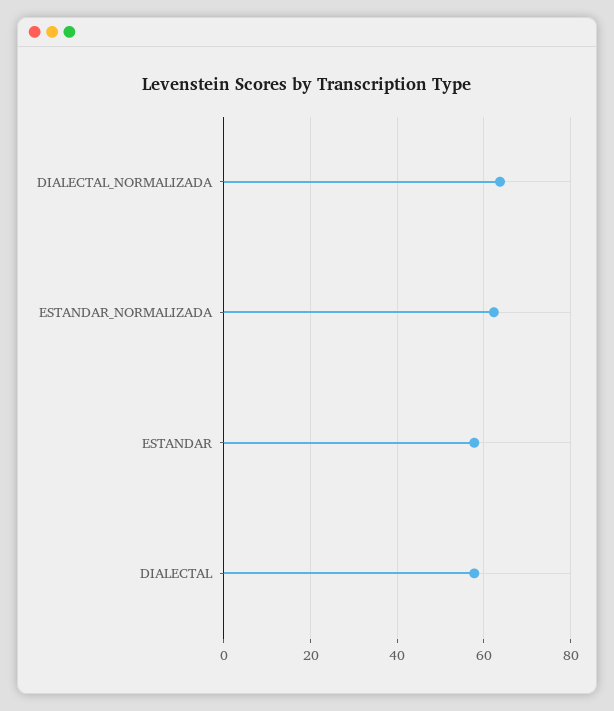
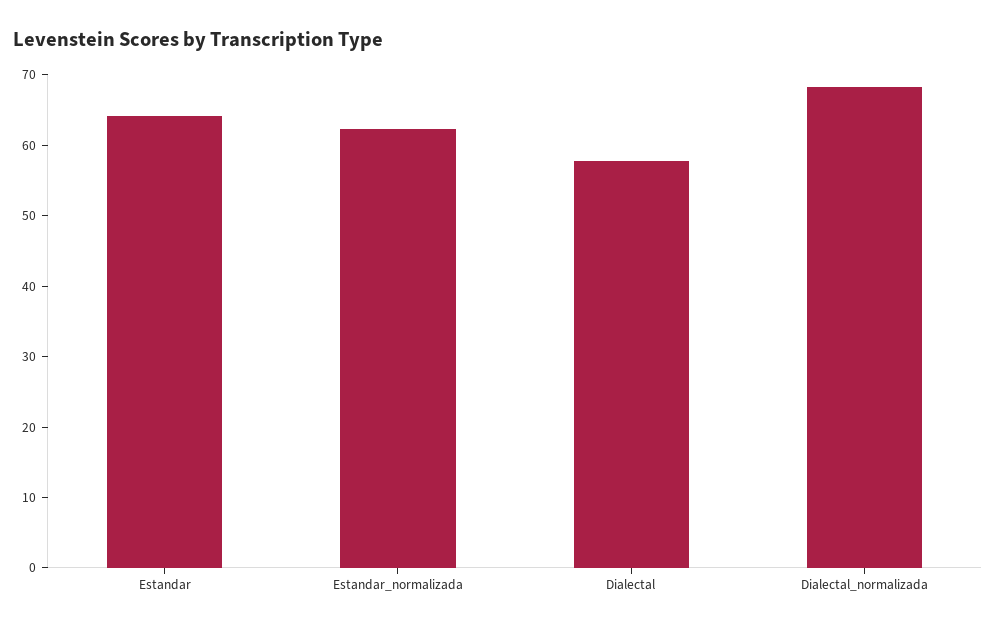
DIALECTAL_NORMALIZADA: 64 -> 68
ESTANDAR: 58 -> 64

